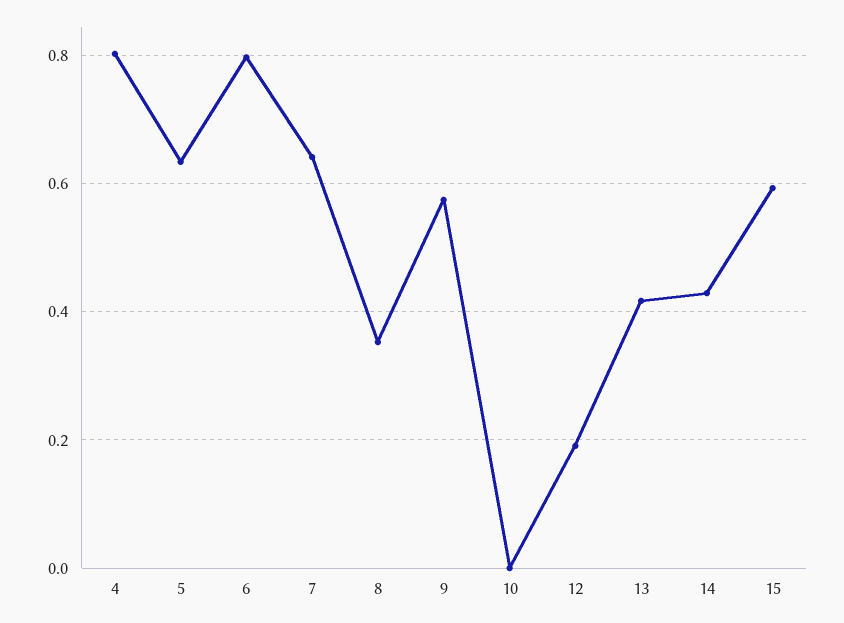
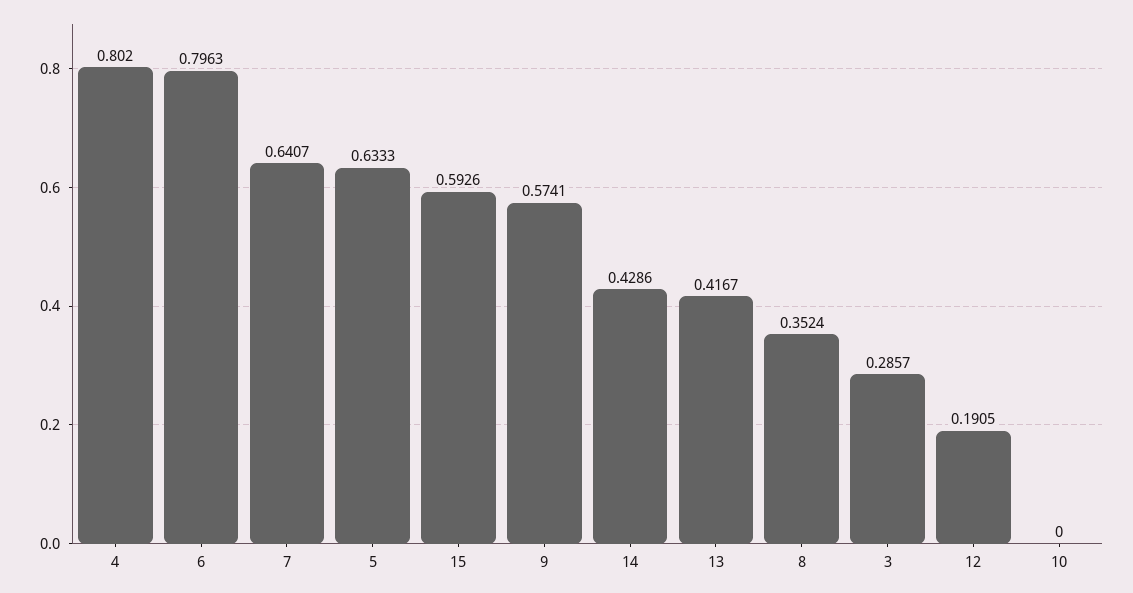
3: none -> 0.2857

